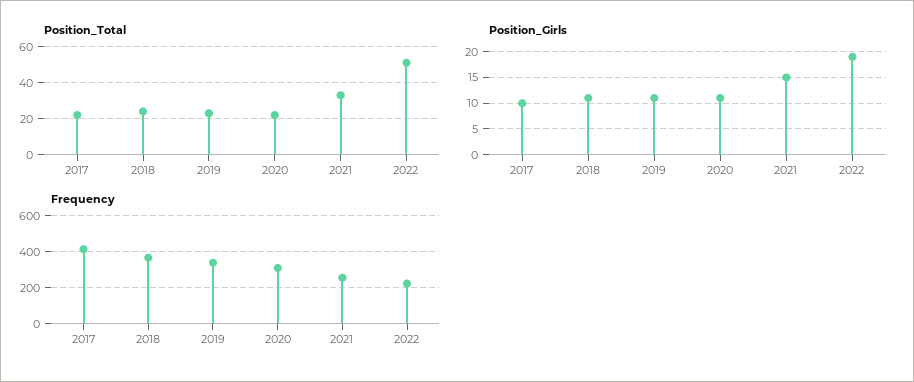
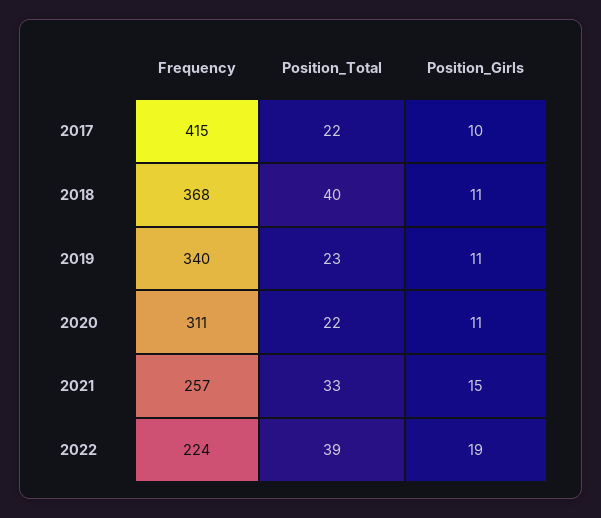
Position_Total, 2018: 25 -> 40
Position_Total, 2022: 50 -> 39

